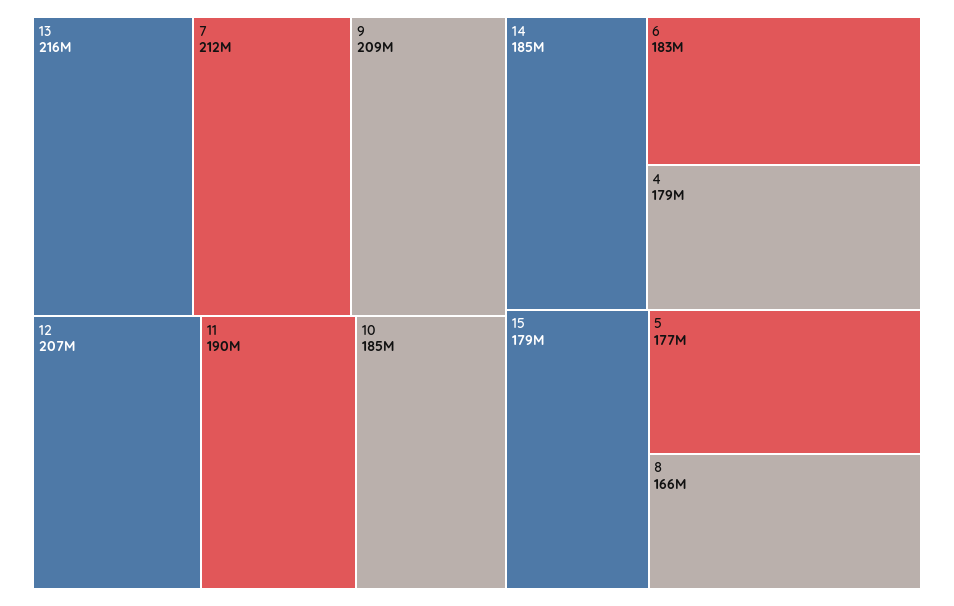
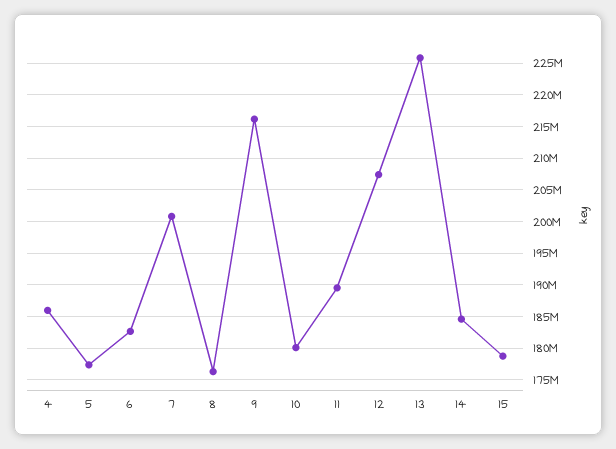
13: 216000000 -> 226000000
7: 212000000 -> 201000000
9: 209000000 -> 216000000
10: 185000000 -> 180000000
4: 179000000 -> 186000000
8: 166000000 -> 176000000

